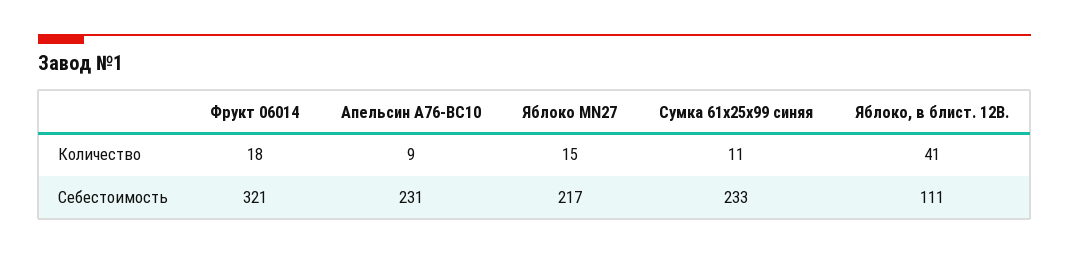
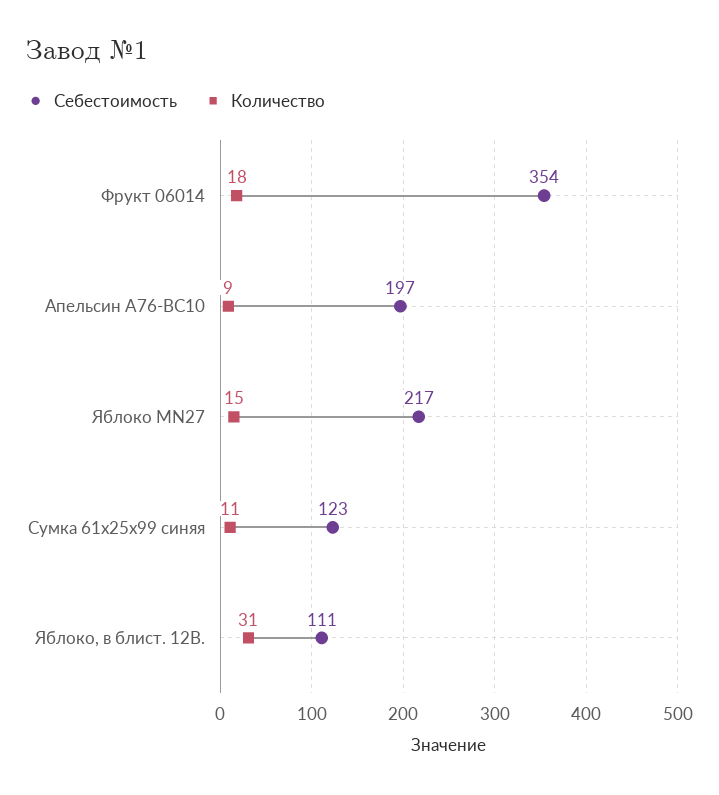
Количество, Яблоко, в блист. 12В.: 41 -> 31
Себестоимость, Фрукт 06014: 321 -> 354
Себестоимость, Апельсин A76-BC10: 231 -> 197
Себестоимость, Сумка 61x25x99 синяя: 233 -> 123

